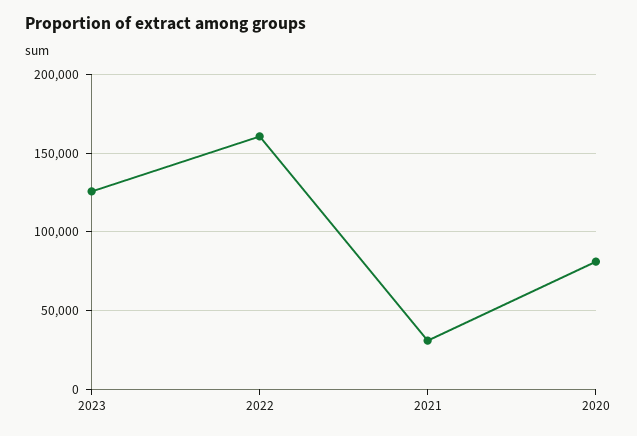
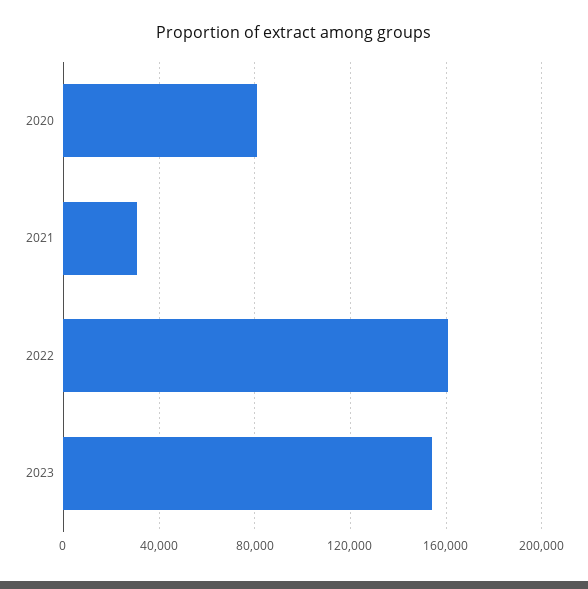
2023: 125000 -> 155000

